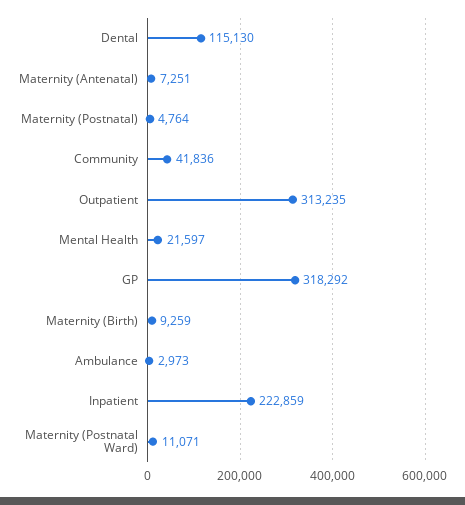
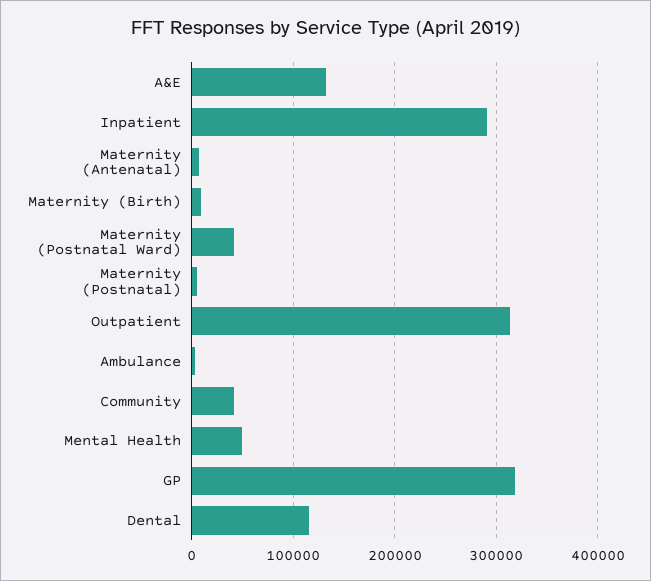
Mental Health: 21597 -> 50000
Inpatient: 222859 -> 290000
Maternity (Postnatal Ward): 11071 -> 40000
A&E: none -> 130000

